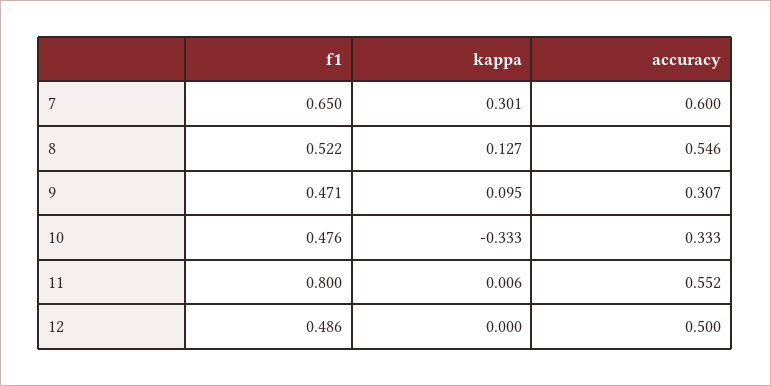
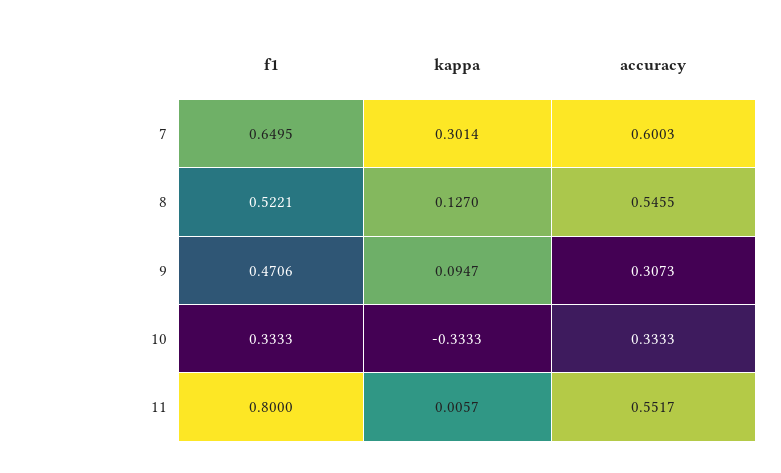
f1, 10: 0.476 -> 0.3333
f1, 12: 0.486 -> none
kappa, 12: 0 -> none
accuracy, 12: 0.5 -> none

